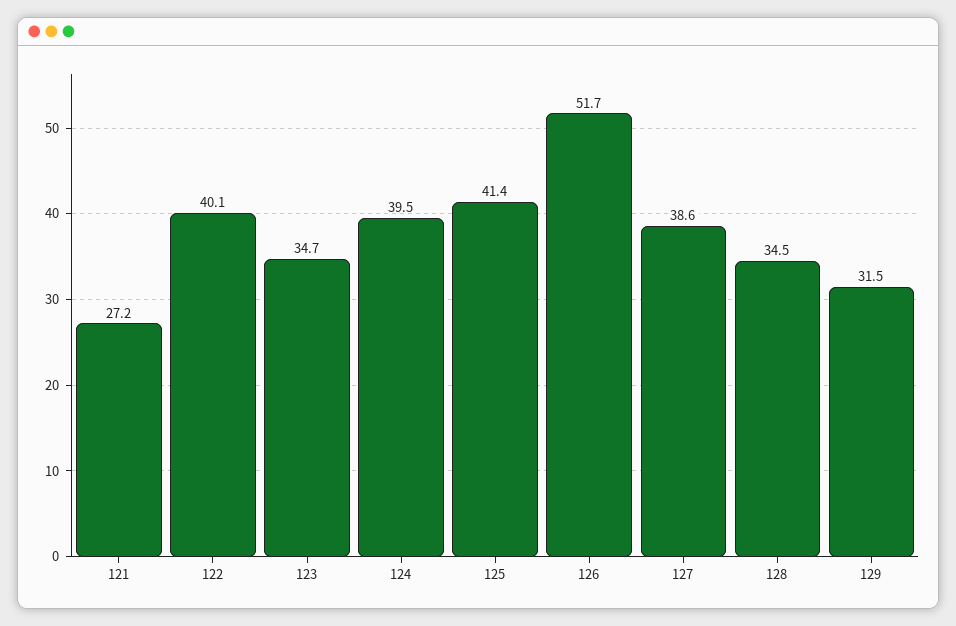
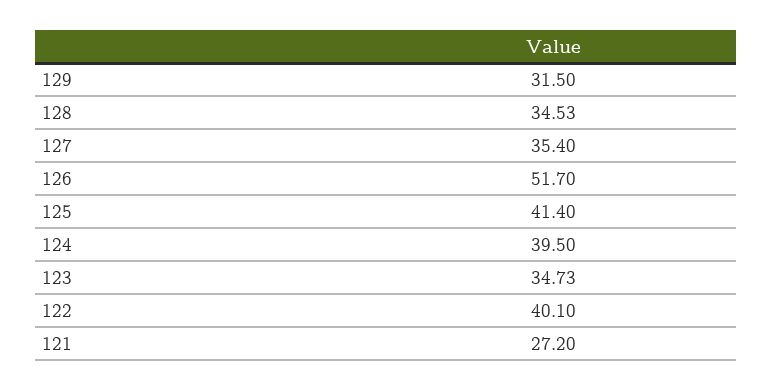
127: 38.6 -> 35.4

